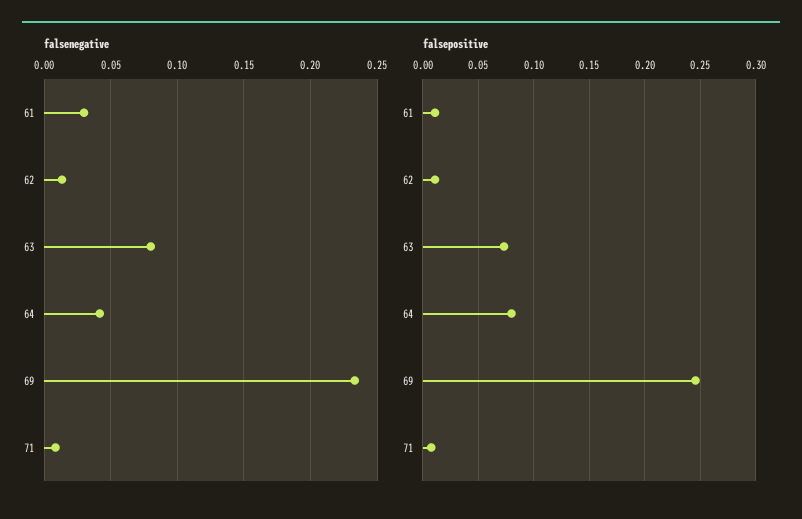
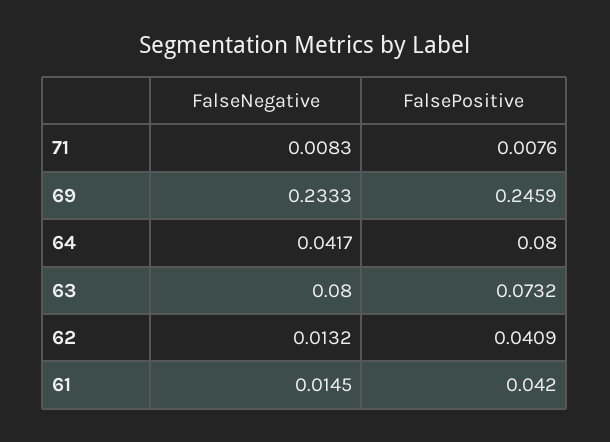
falsenegative, 61: 0.03 -> 0.0145
falsepositive, 61: 0.01 -> 0.042
falsepositive, 62: 0.01 -> 0.0409

